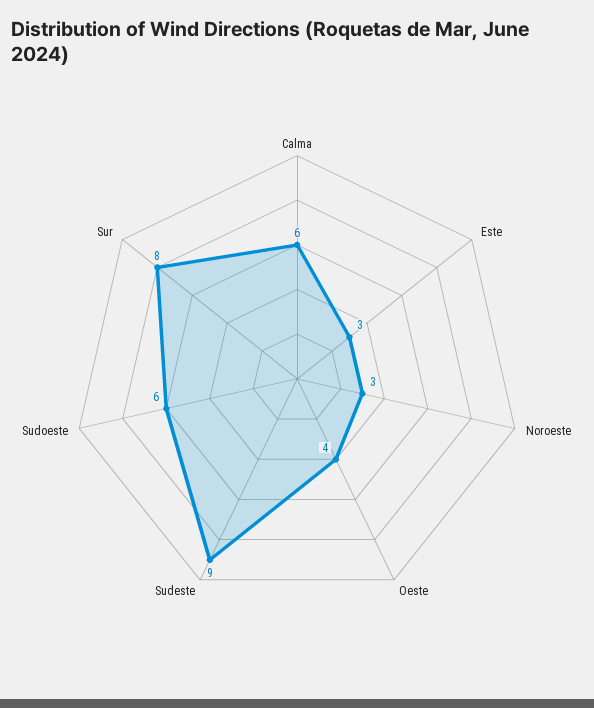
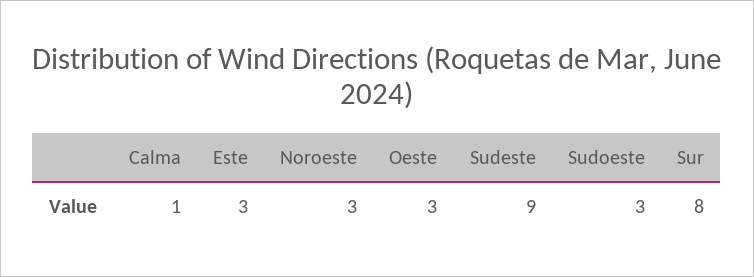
Calma: 6 -> 1
Oeste: 4 -> 3
Sudoeste: 6 -> 3

